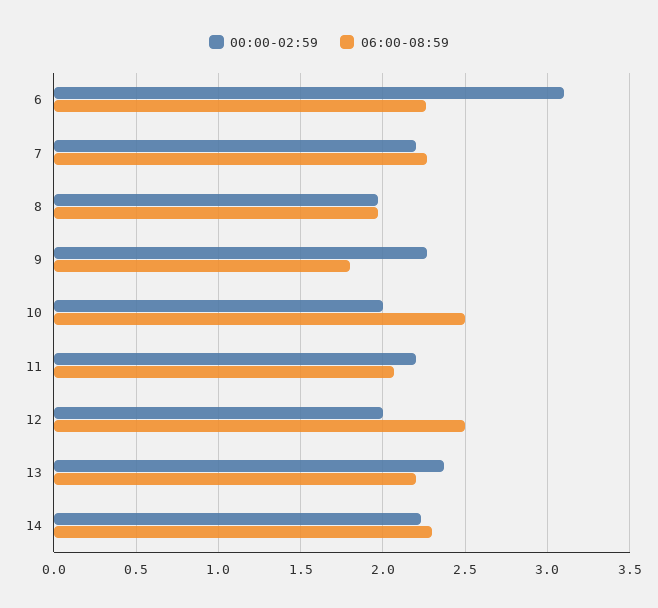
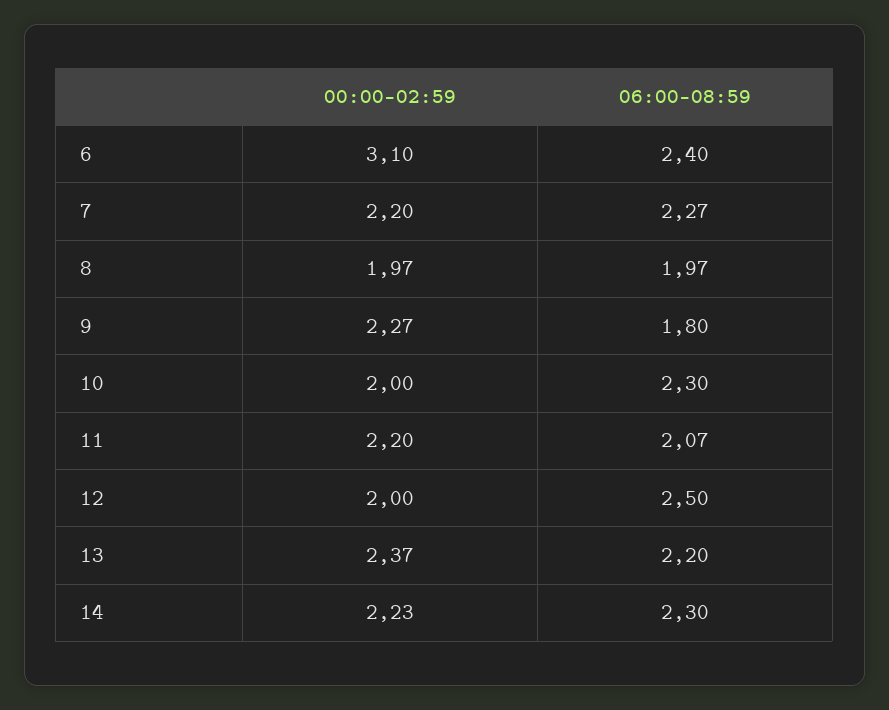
06:00-08:59, 6: 2.25 -> 2.4
06:00-08:59, 10: 2.5 -> 2.3

